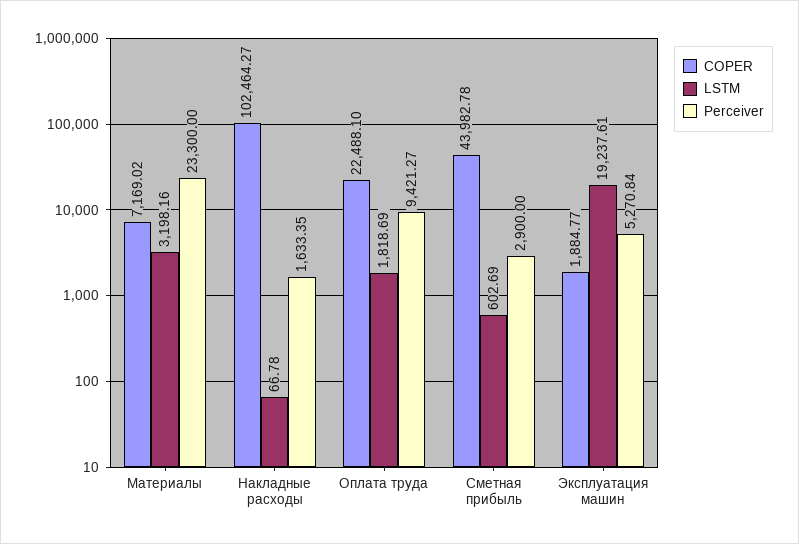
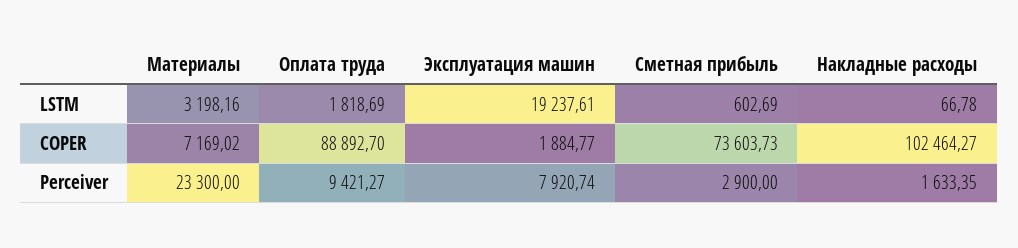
COPER, Оплата труда: 22488.1 -> 88892.7
COPER, Сметная прибыль: 43982.78 -> 73603.73
Perceiver, Эксплуатация машин: 5270.84 -> 7920.74

